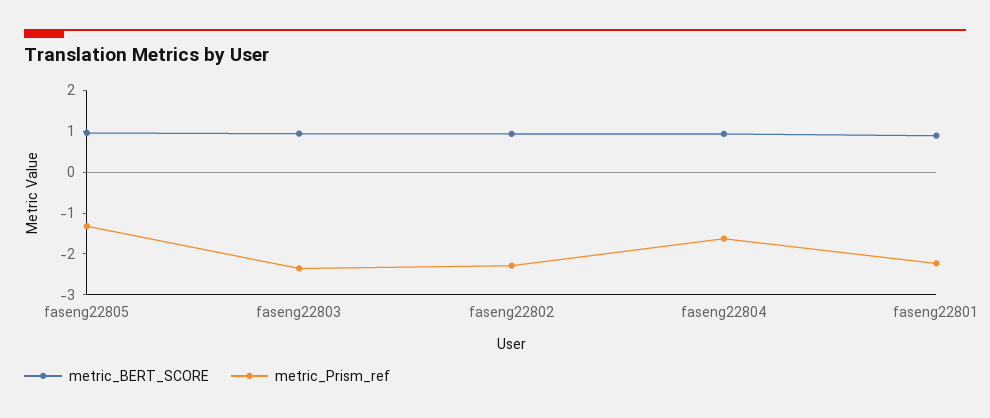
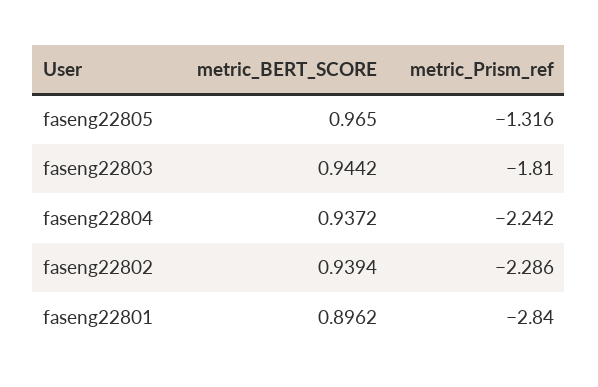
metric_Prism_ref, faseng22803: -2.4 -> -1.81
metric_Prism_ref, faseng22804: -1.6 -> -2.242
metric_Prism_ref, faseng22801: -2.2 -> -2.84

